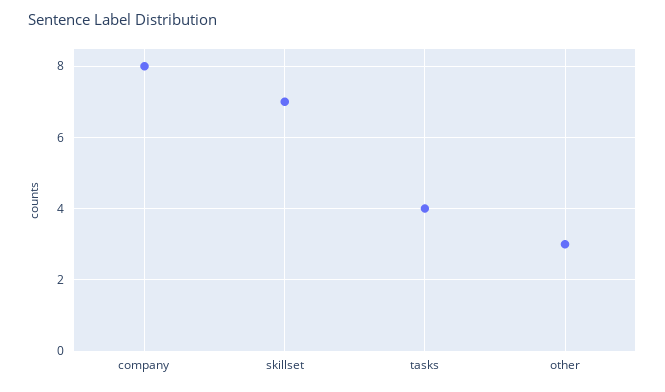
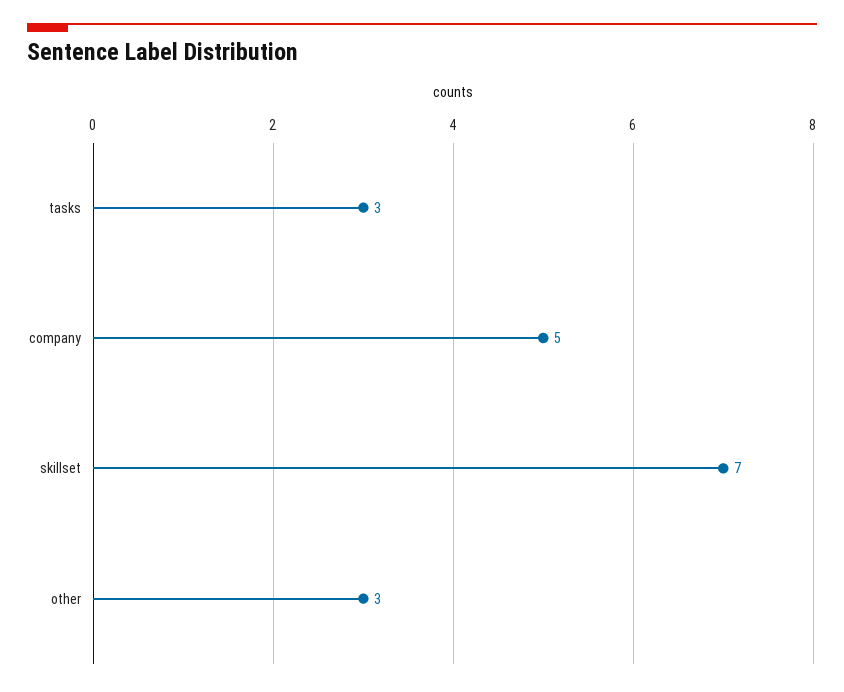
company: 8 -> 5
tasks: 4 -> 3

